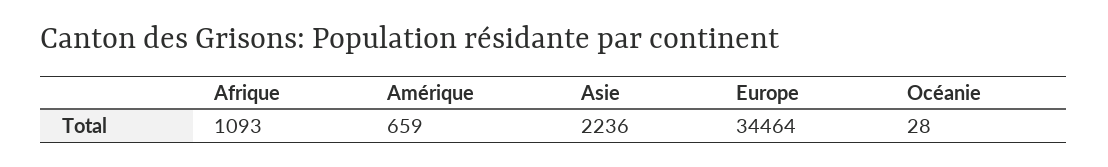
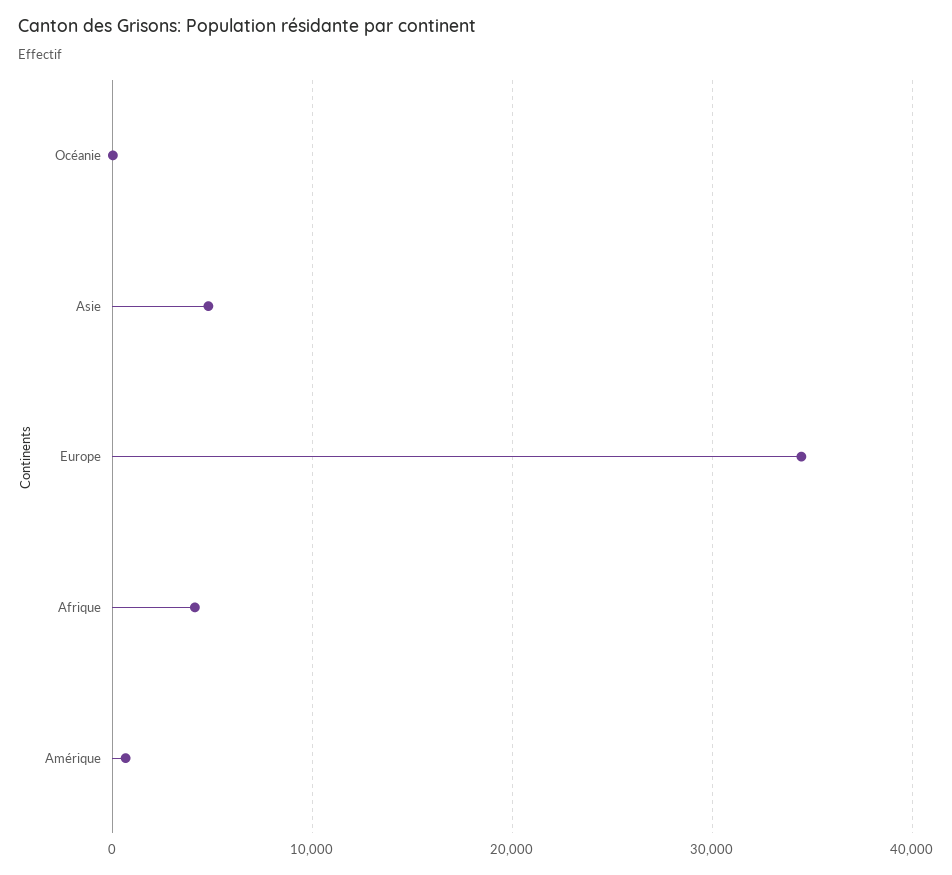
Afrique: 1093 -> 4000
Asie: 2236 -> 5000

